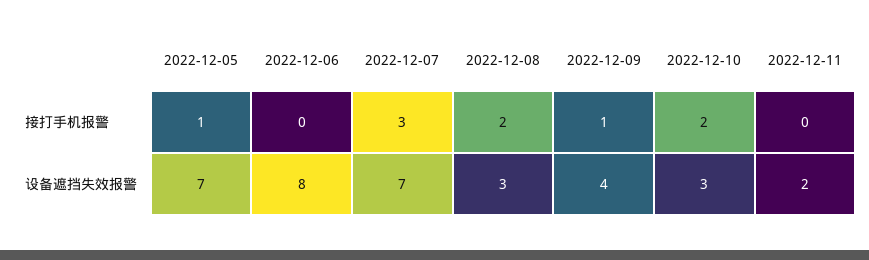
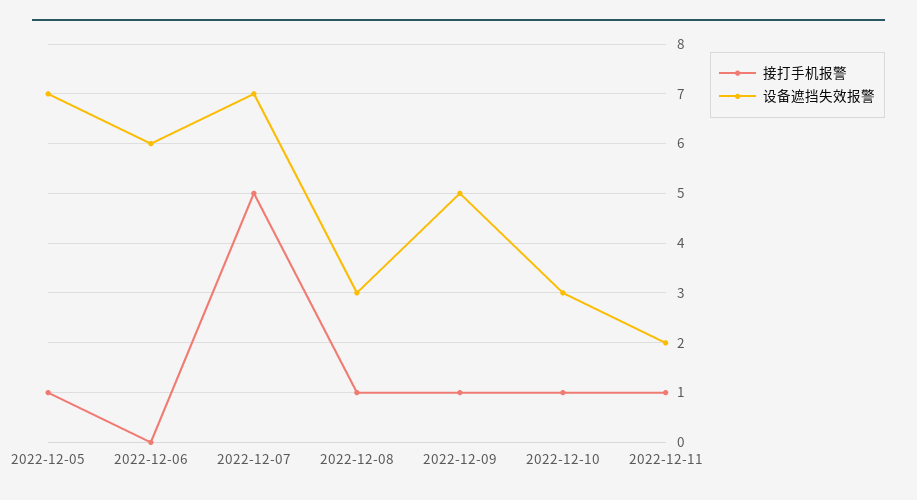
接打手机报警, 2022-12-07: 3 -> 5
接打手机报警, 2022-12-08: 2 -> 1
接打手机报警, 2022-12-10: 2 -> 1
接打手机报警, 2022-12-11: 0 -> 1
设备遮挡失效报警, 2022-12-06: 8 -> 6
设备遮挡失效报警, 2022-12-09: 4 -> 5

